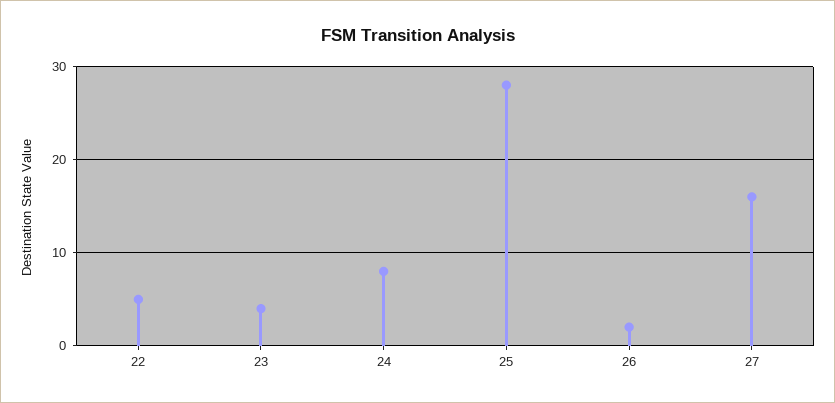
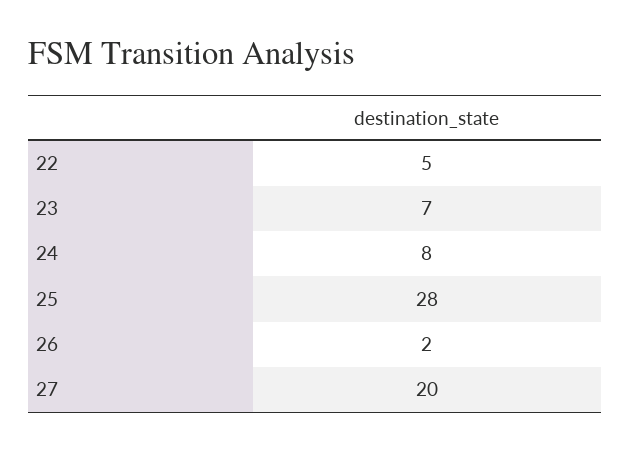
23: 4 -> 7
27: 16 -> 20

